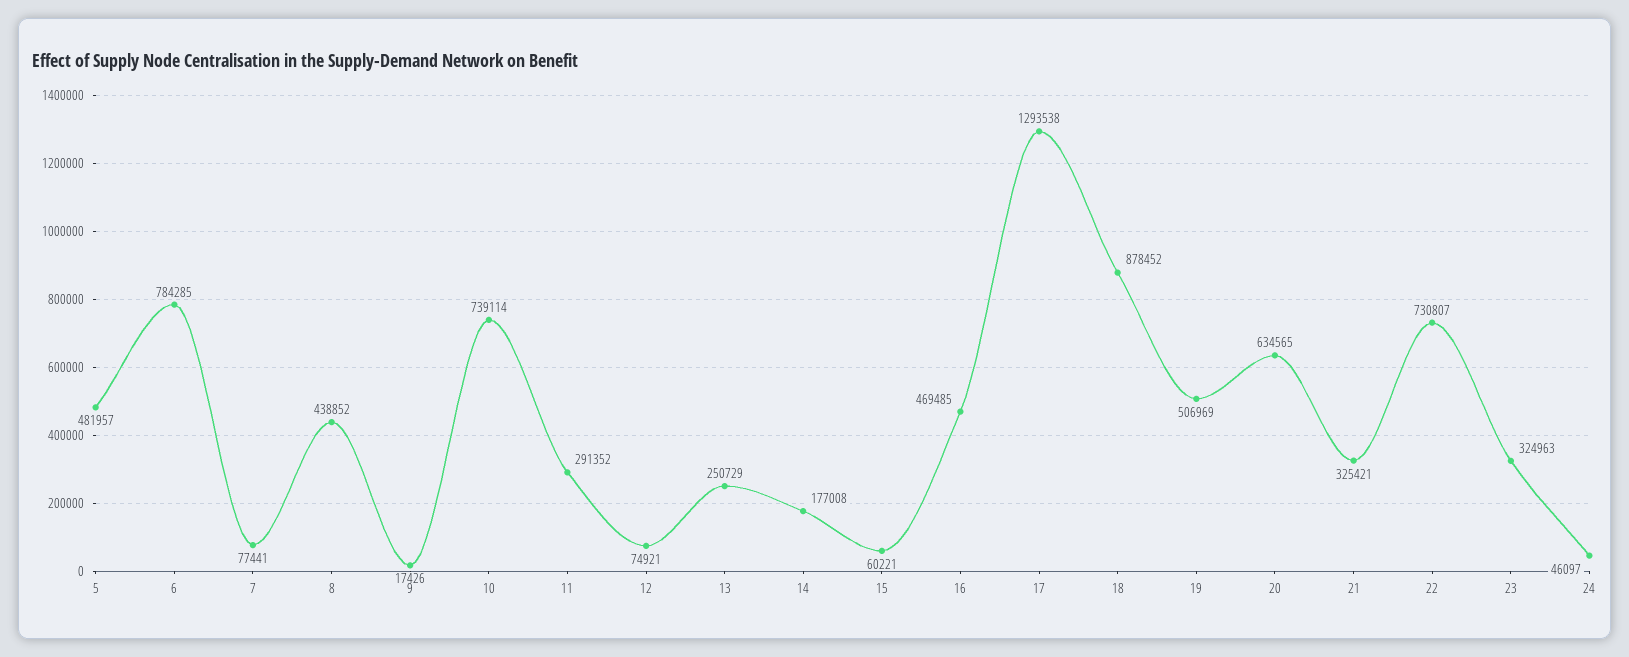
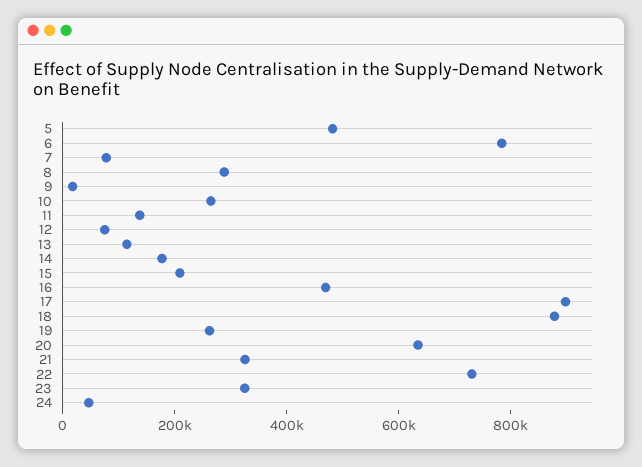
8: 438852 -> 300000
10: 739114 -> 250000
11: 291352 -> 150000
13: 250729 -> 100000
15: 60221 -> 200000
17: 1293538 -> 900000
19: 506969 -> 250000

